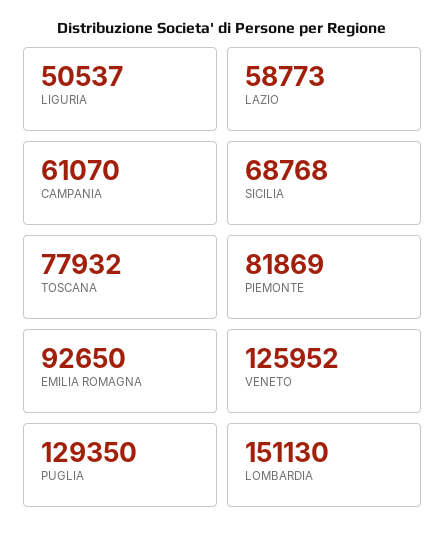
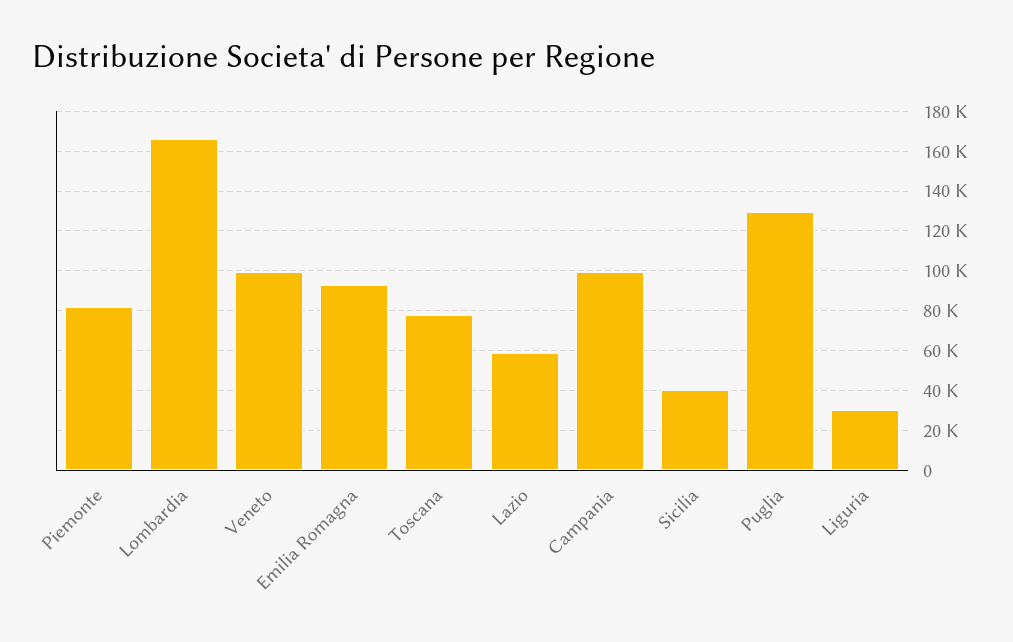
LIGURIA: 50537 -> 30000
CAMPANIA: 61070 -> 100000
SICILIA: 68768 -> 40000
VENETO: 125952 -> 100000
LOMBARDIA: 151130 -> 165000

